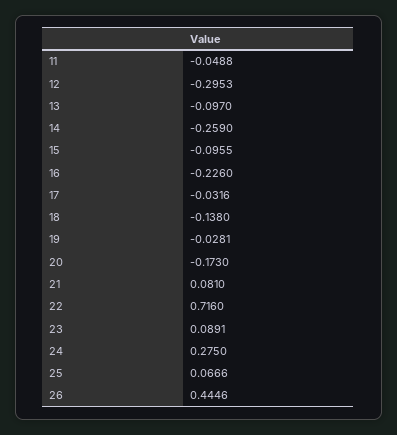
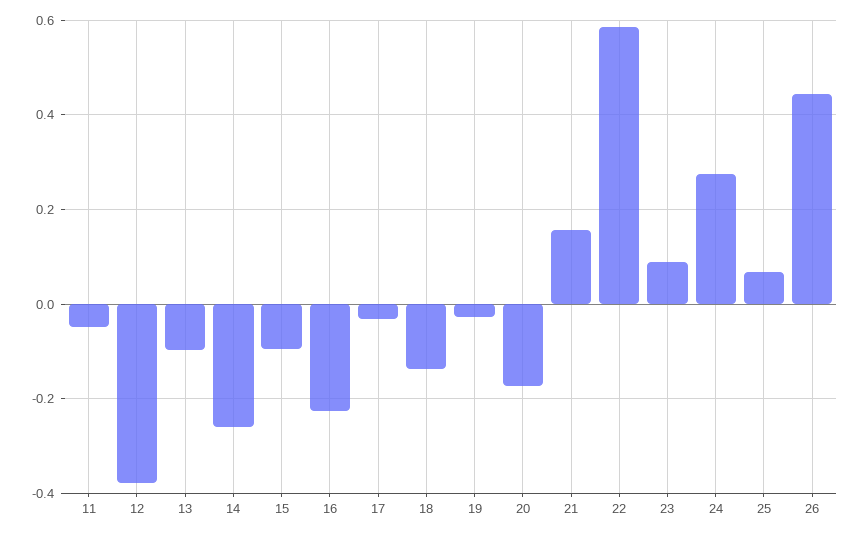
12: -0.2953 -> -0.38
21: 0.081 -> 0.16
22: 0.716 -> 0.58

